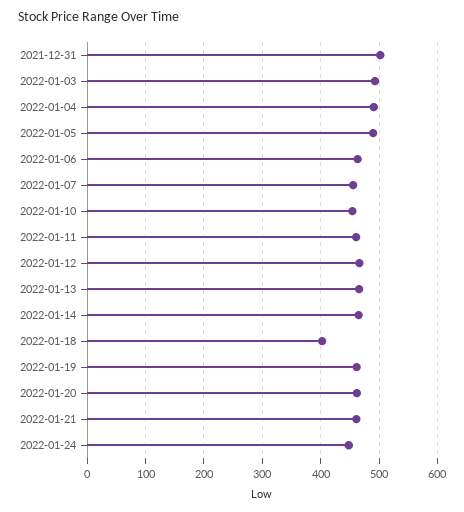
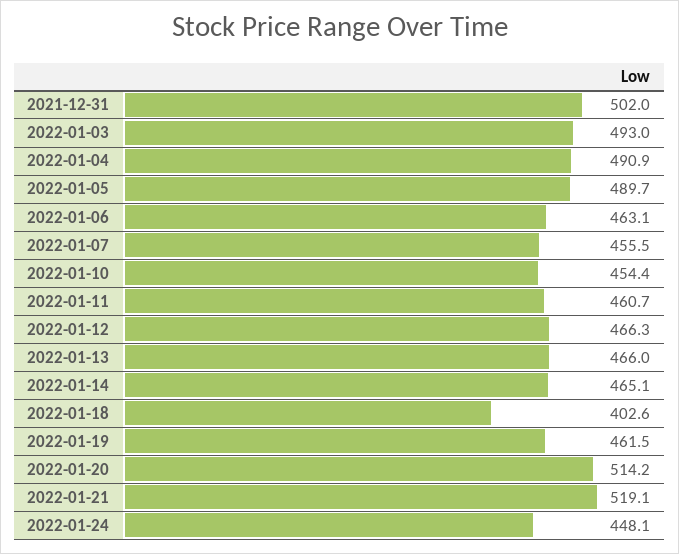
2022-01-20: 460 -> 514.2
2022-01-21: 460 -> 519.1

